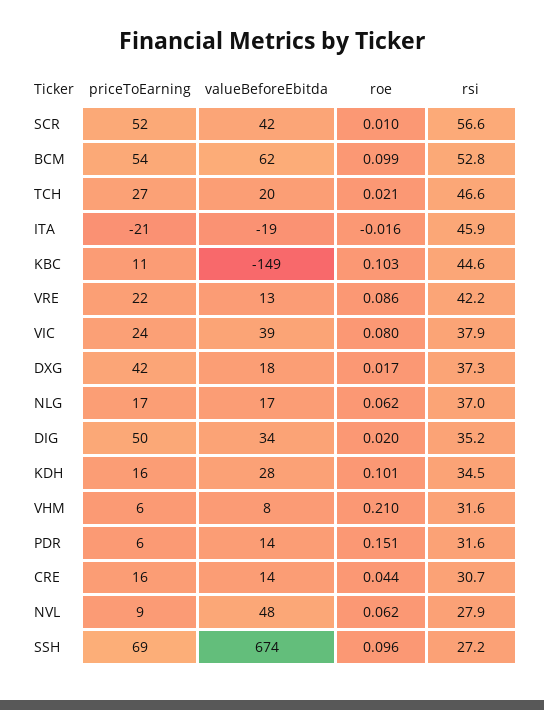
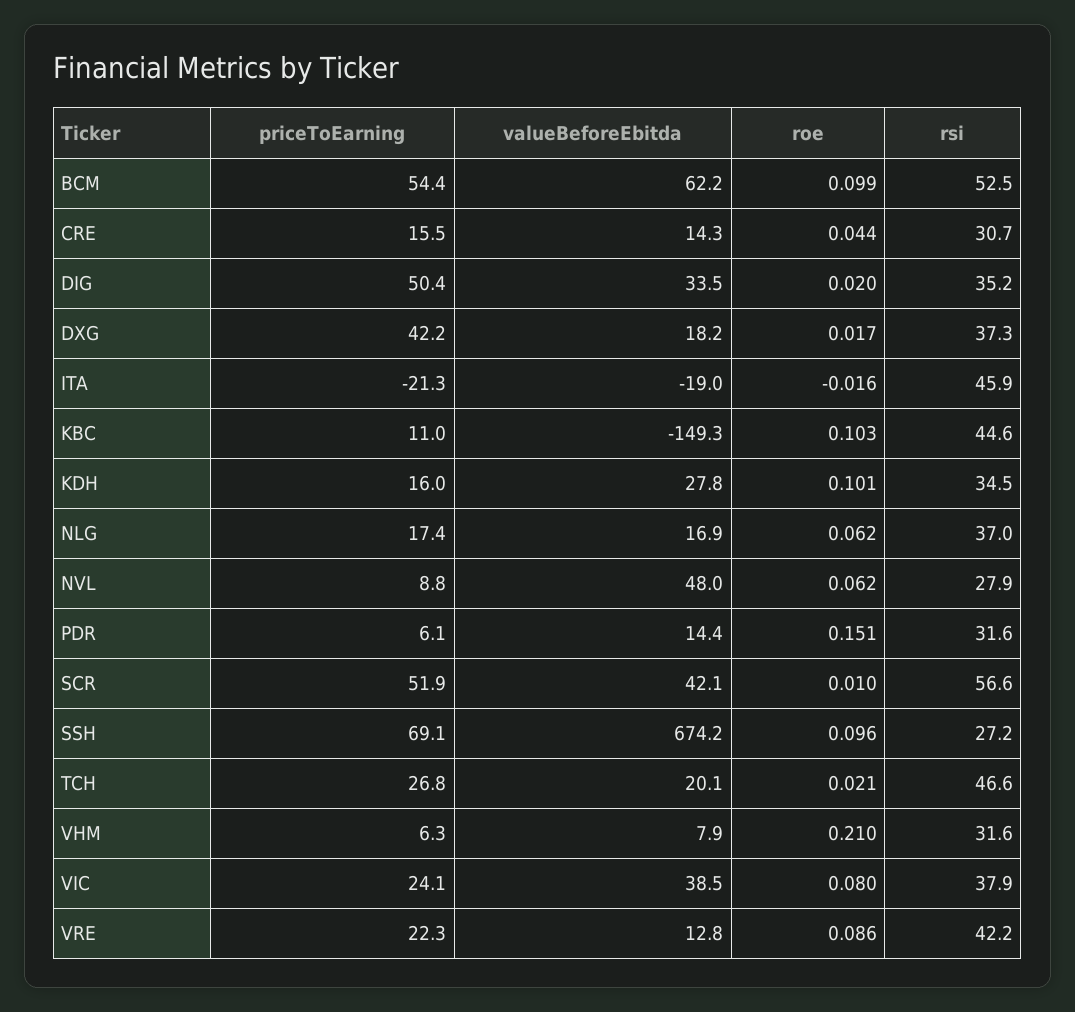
rsi, BCM: 52.8 -> 52.5

